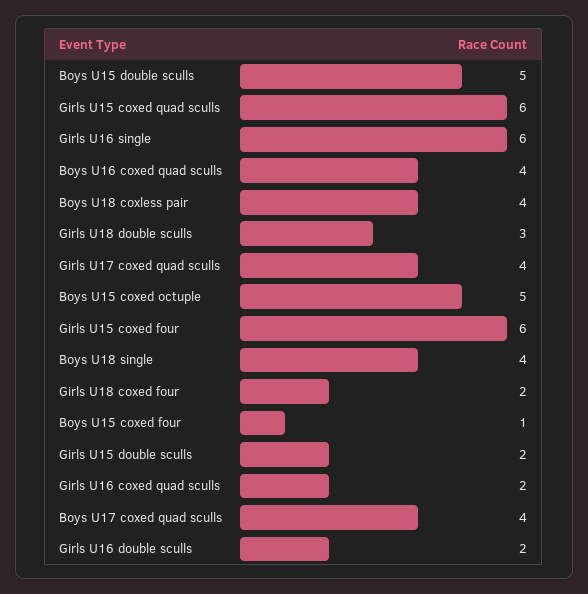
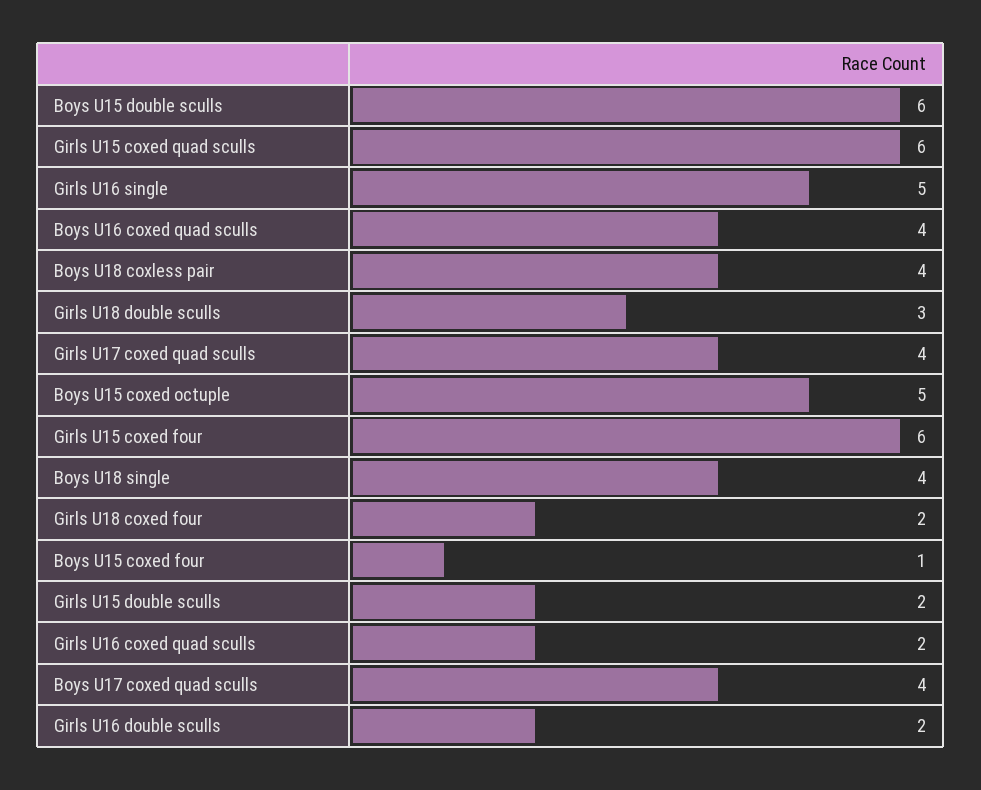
Boys U15 double sculls: 5 -> 6
Girls U16 single: 6 -> 5

